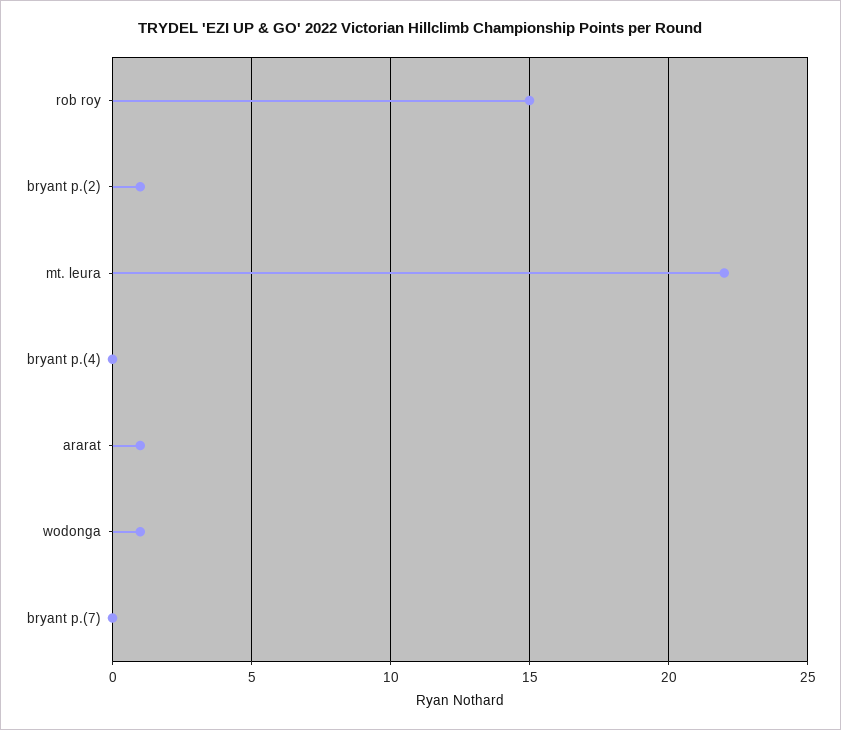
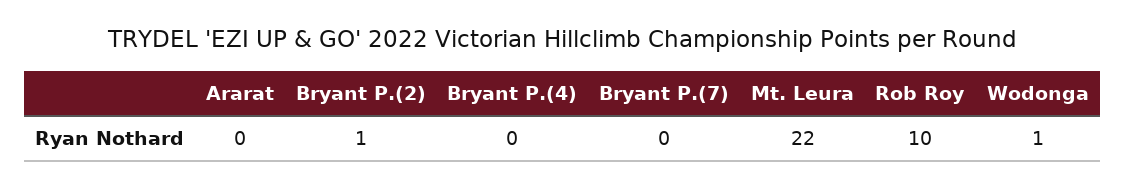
rob roy: 15 -> 10
ararat: 1 -> 0

